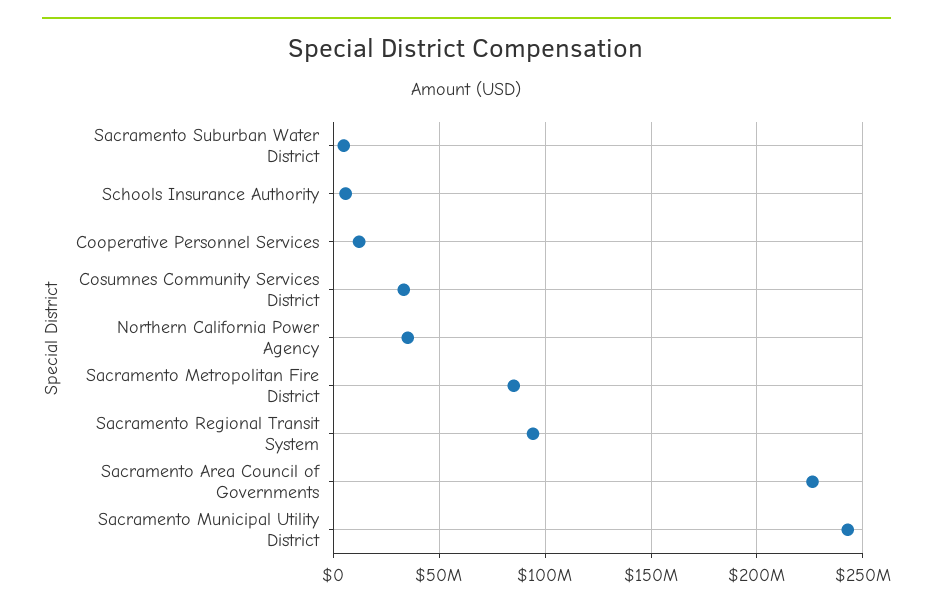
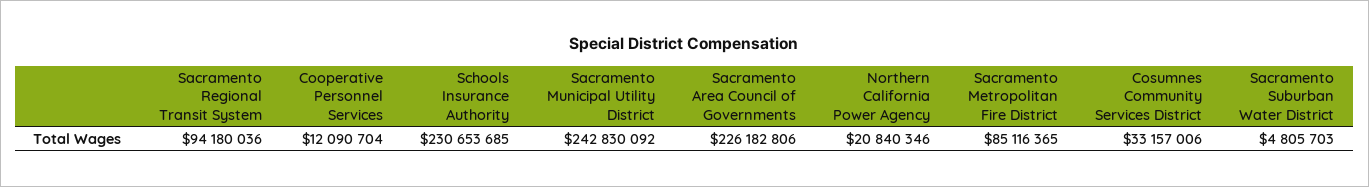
Schools Insurance Authority: 5000000 -> 230653685
Northern California Power Agency: 35000000 -> 20840346

